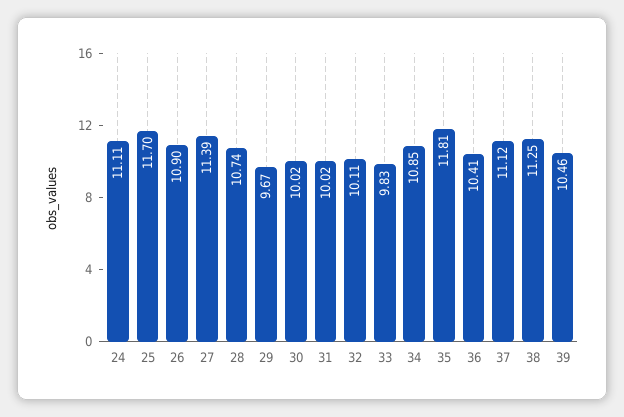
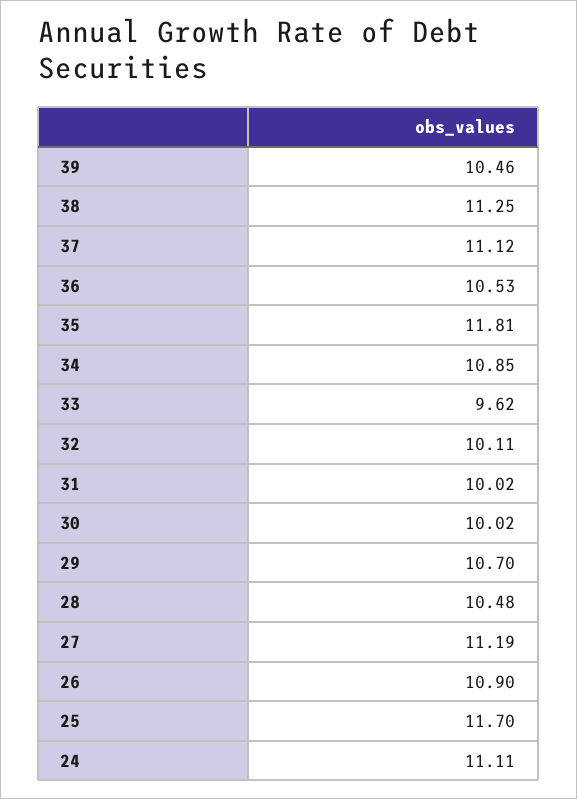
27: 11.39 -> 11.19
28: 10.74 -> 10.48
29: 9.67 -> 10.7
33: 9.83 -> 9.62
36: 10.41 -> 10.53

